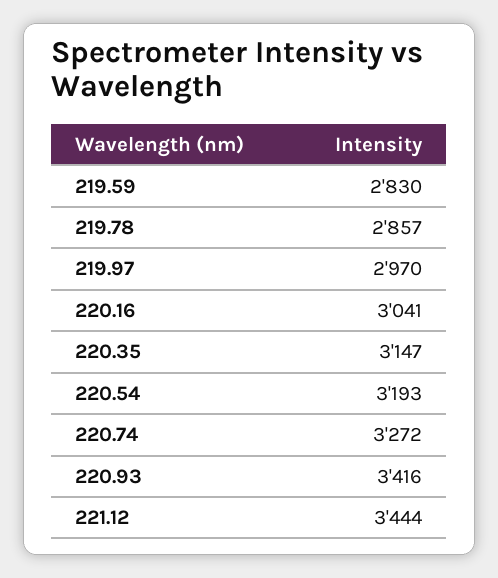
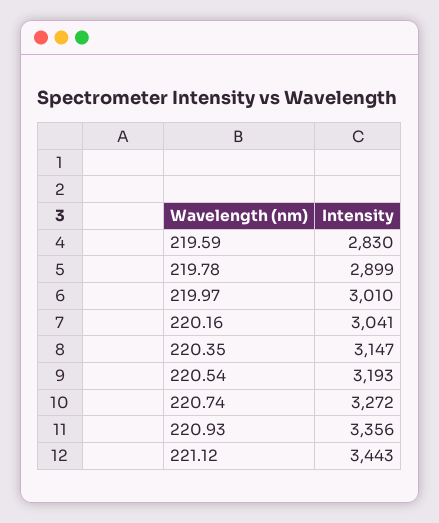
219.78: 2857 -> 2899
219.97: 2970 -> 3010
220.93: 3416 -> 3356
221.12: 3444 -> 3443

